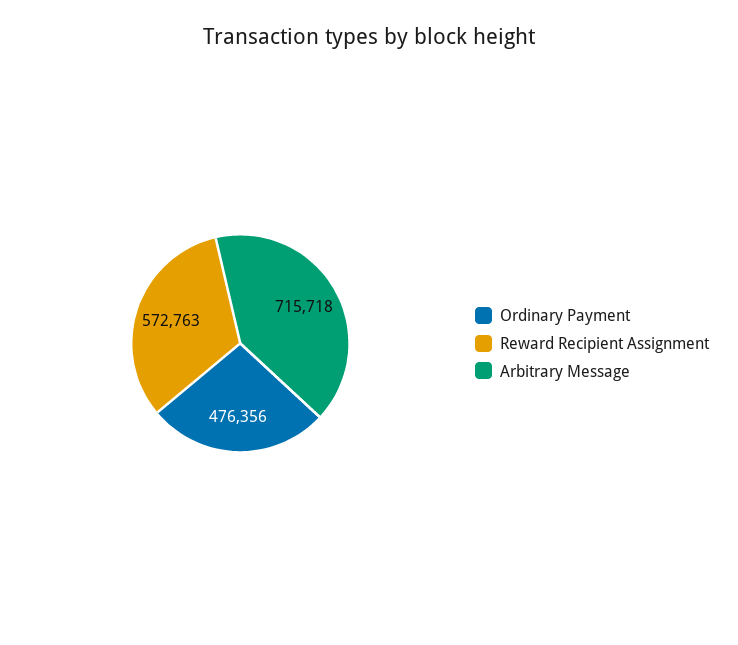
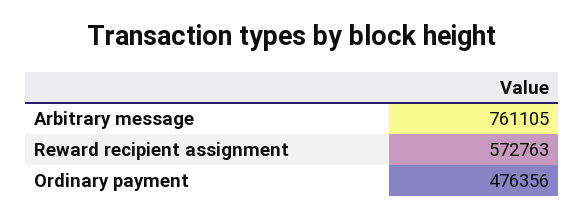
Arbitrary Message: 715718 -> 761105

